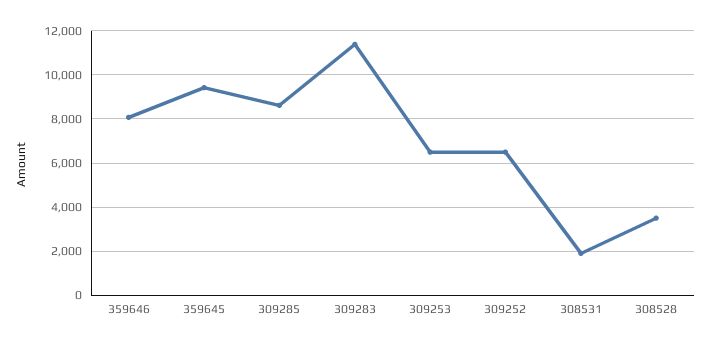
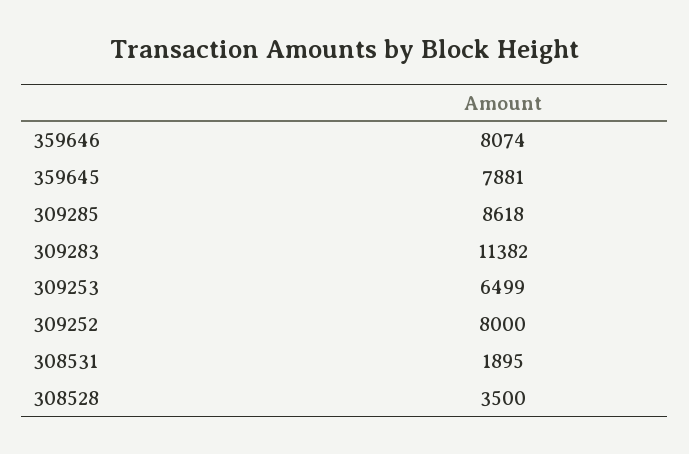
359645: 9500 -> 7881
309252: 6500 -> 8000

